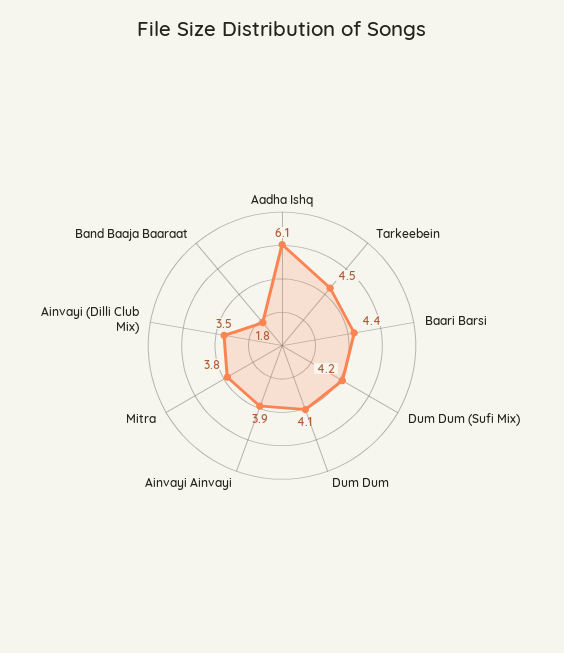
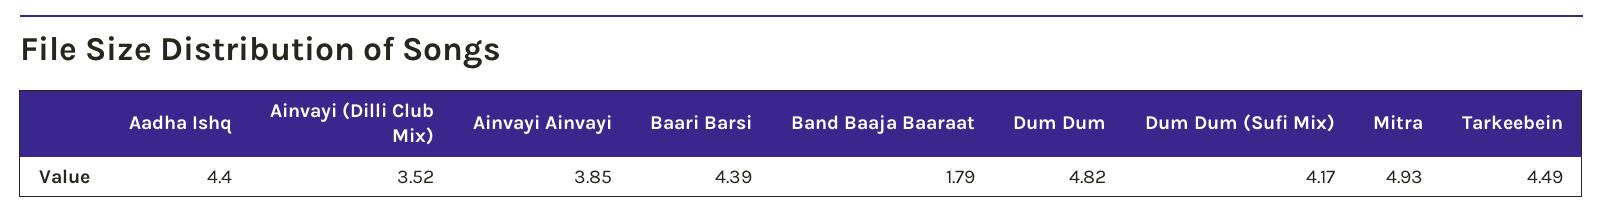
Aadha Ishq: 6.1 -> 4.4
Dum Dum: 4.1 -> 4.82
Mitra: 3.8 -> 4.93

